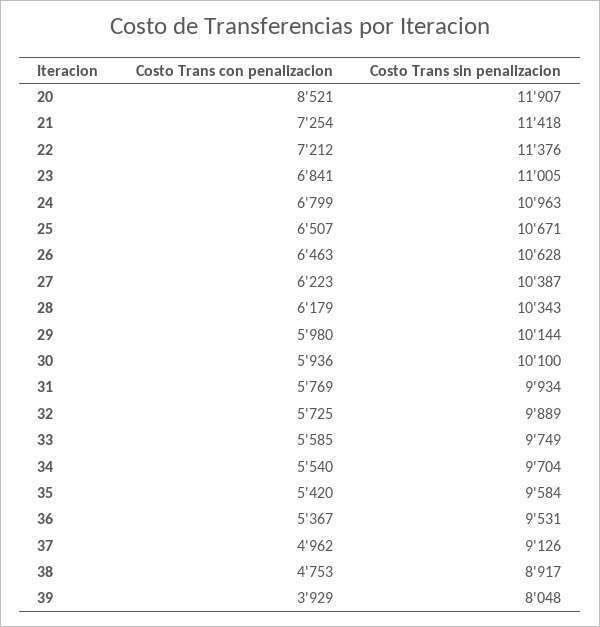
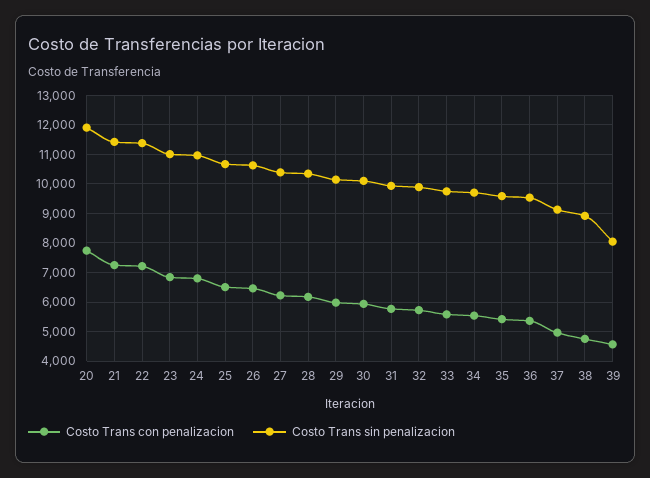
Costo Trans con penalizacion, 20: 8521 -> 7750
Costo Trans con penalizacion, 39: 3929 -> 4500

